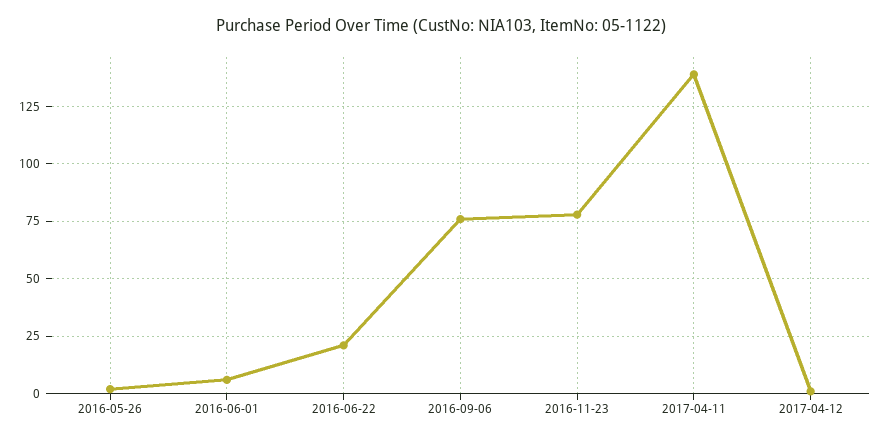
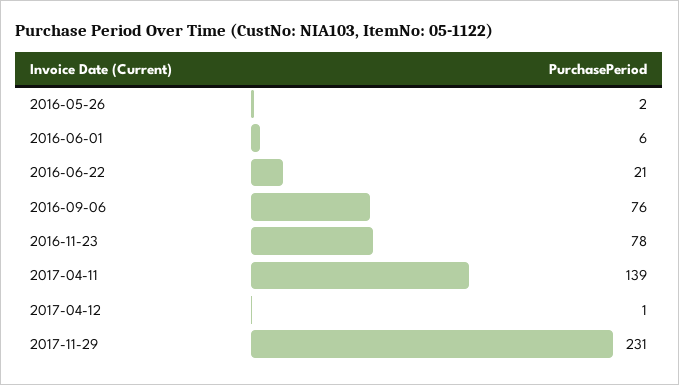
2017-11-29: none -> 231

